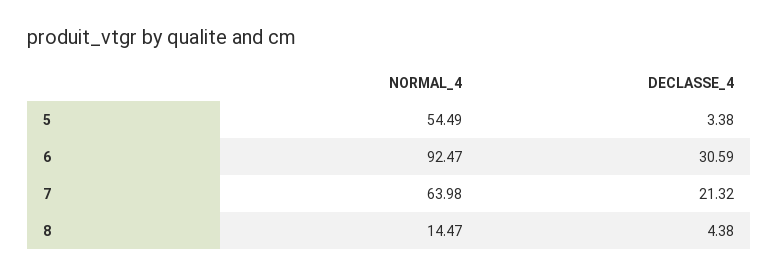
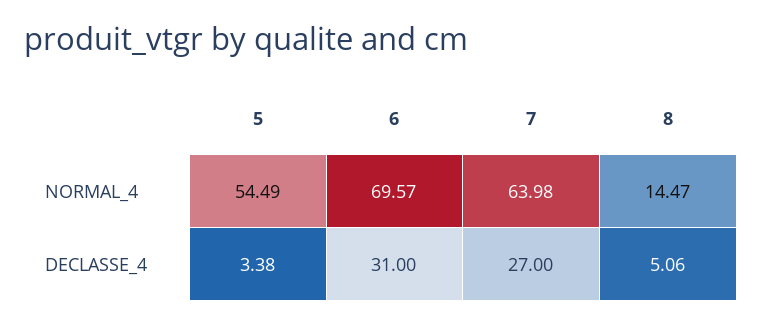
NORMAL_4, 6: 92.47 -> 69.57
DECLASSE_4, 6: 30.59 -> 31
DECLASSE_4, 7: 21.32 -> 27
DECLASSE_4, 8: 4.38 -> 5.06

